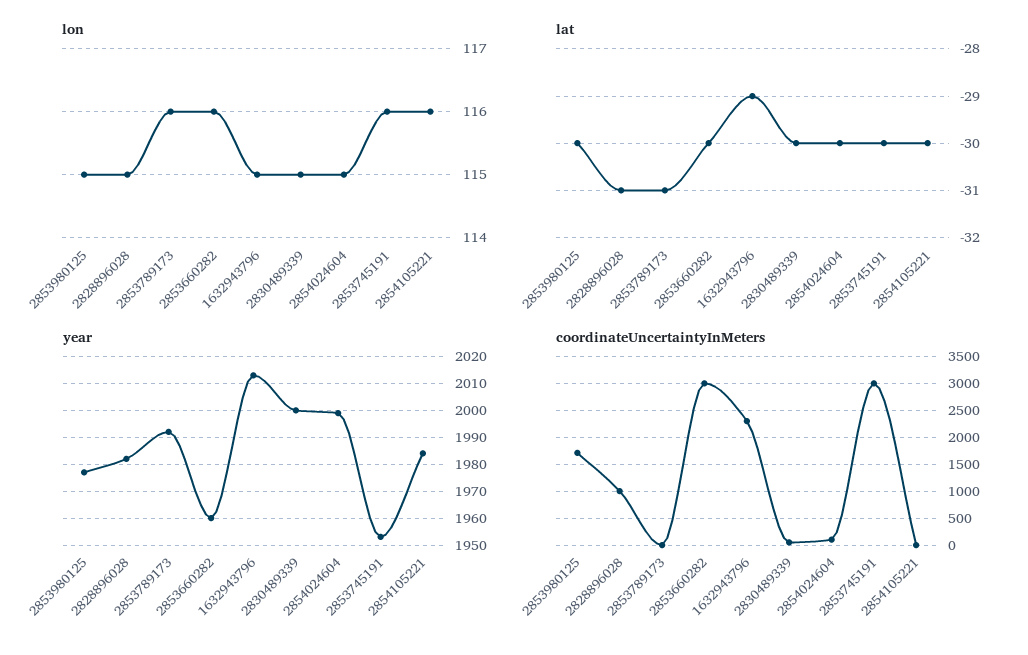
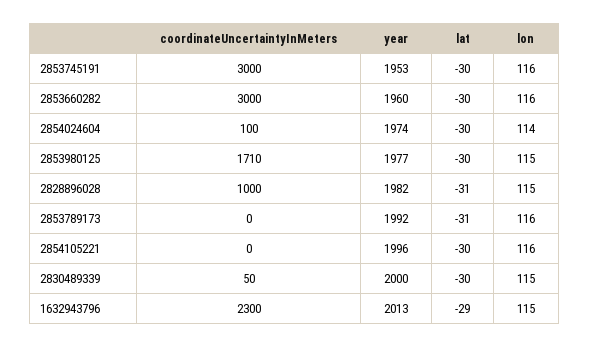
lon, 2854024604: 115 -> 114
year, 2854024604: 2000 -> 1974
year, 2854105221: 1985 -> 1996

